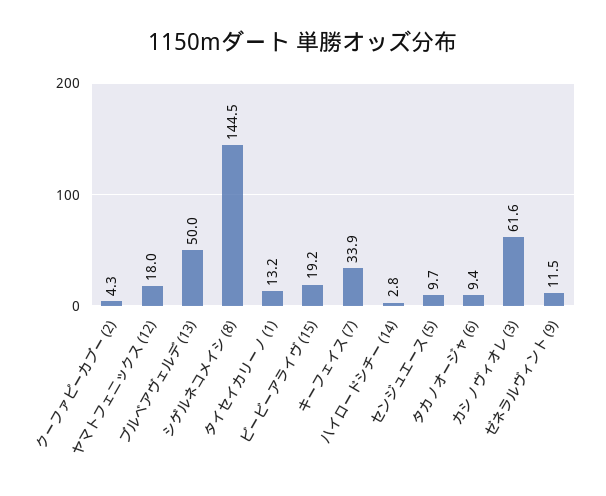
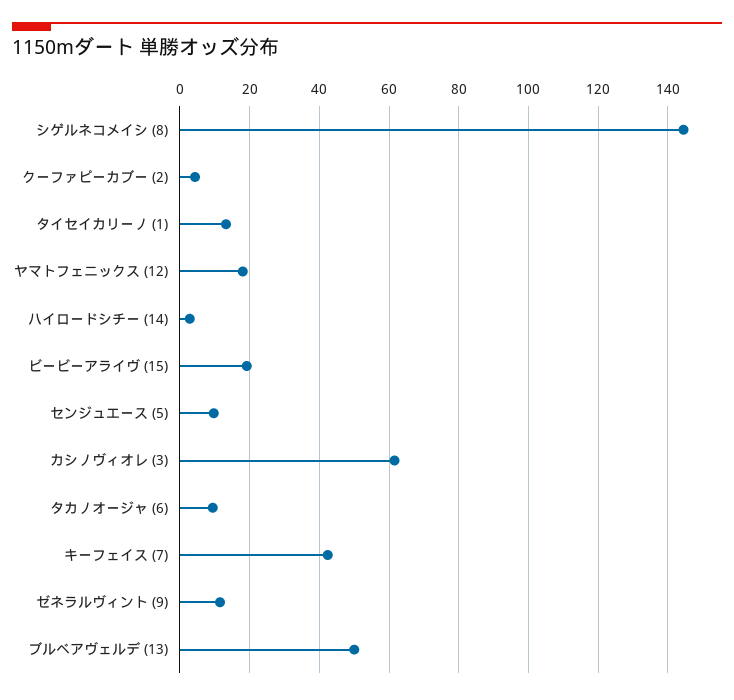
キーフェイス (7): 33.9 -> 42

